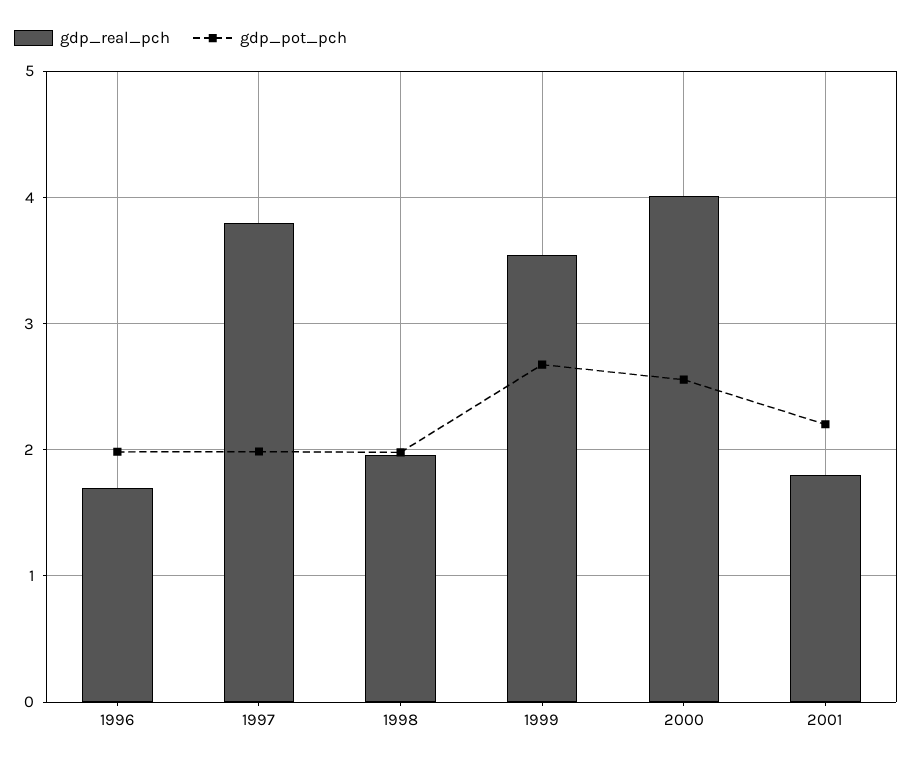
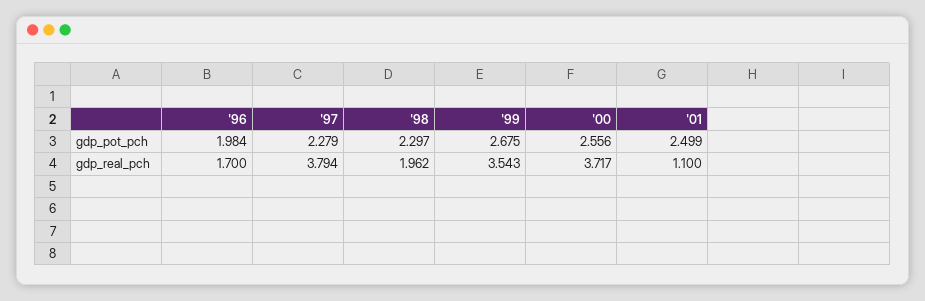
gdp_pot_pch, 1997: 2 -> 2.279
gdp_pot_pch, 1998: 2 -> 2.297
gdp_real_pch, 2000: 4 -> 3.717
gdp_real_pch, 2001: 1.8 -> 1.1
gdp_pot_pch, 2001: 2.2 -> 2.499

